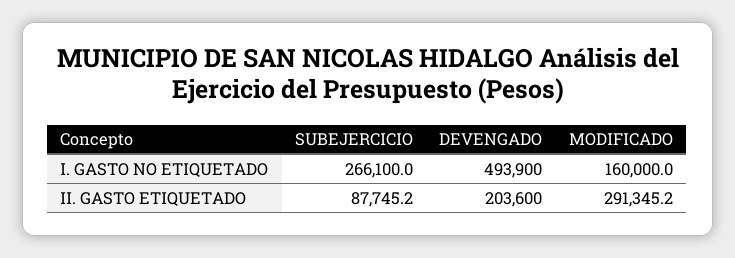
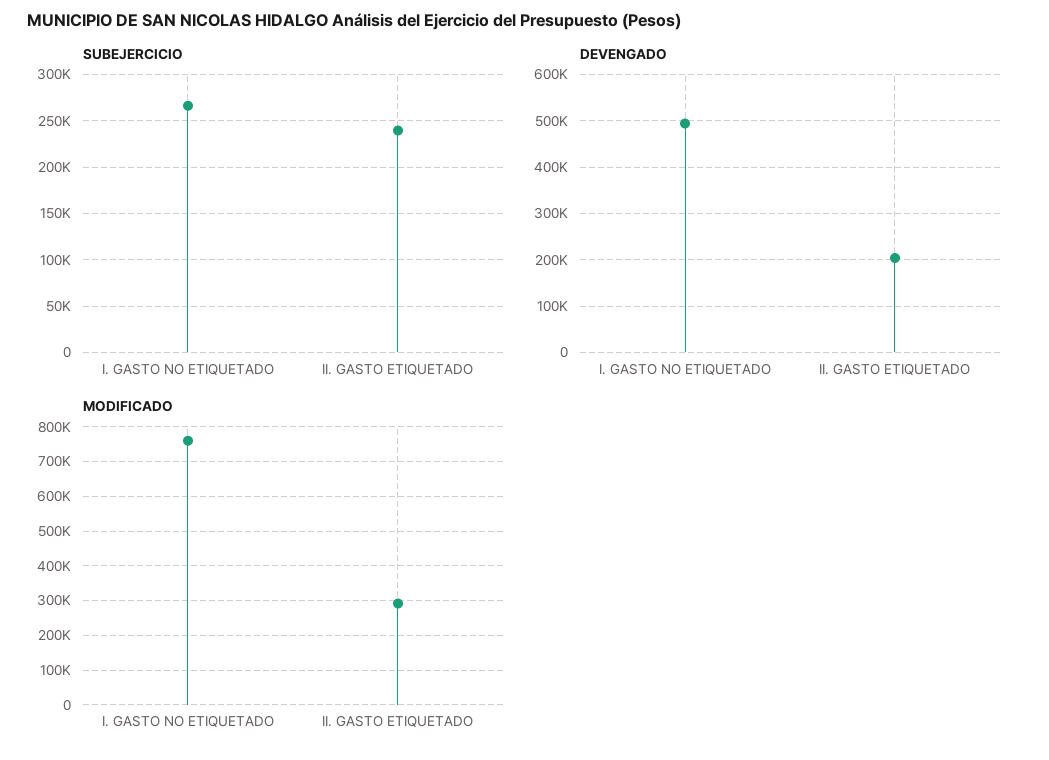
MODIFICADO, I. GASTO NO ETIQUETADO: 160000 -> 760000
SUBEJERCICIO, II. GASTO ETIQUETADO: 87745.2 -> 240000

